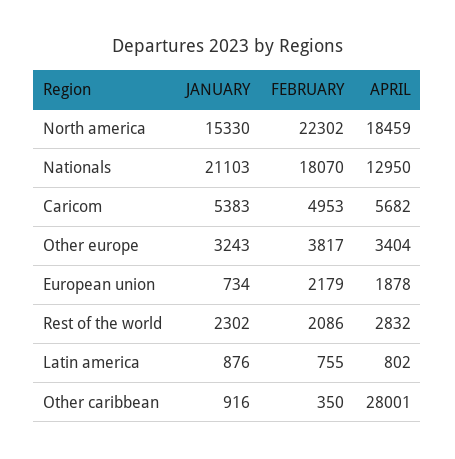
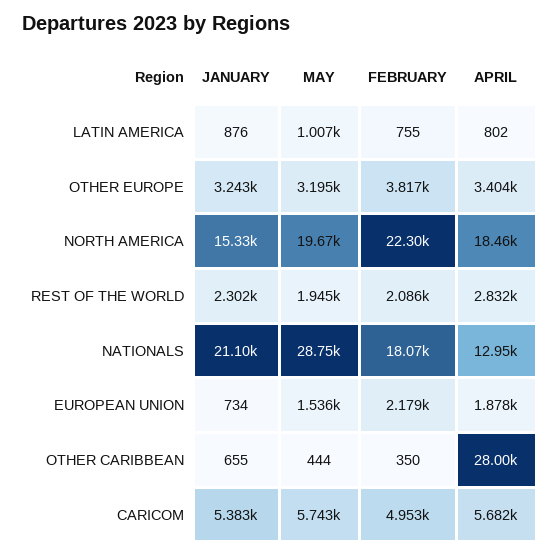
JANUARY, Other caribbean: 916 -> 655
MAY, Latin america: none -> 1007
MAY, Other europe: none -> 3195
MAY, North america: none -> 19670
MAY, Rest of the world: none -> 1945
MAY, Nationals: none -> 28750
MAY, European union: none -> 1536
MAY, Other caribbean: none -> 444
MAY, Caricom: none -> 5743

